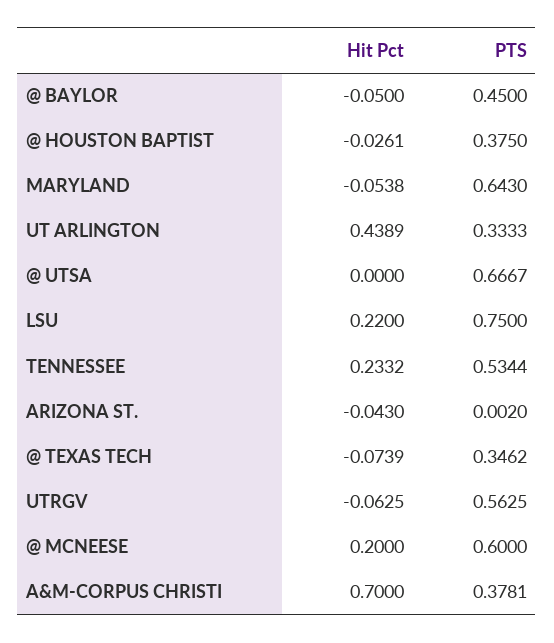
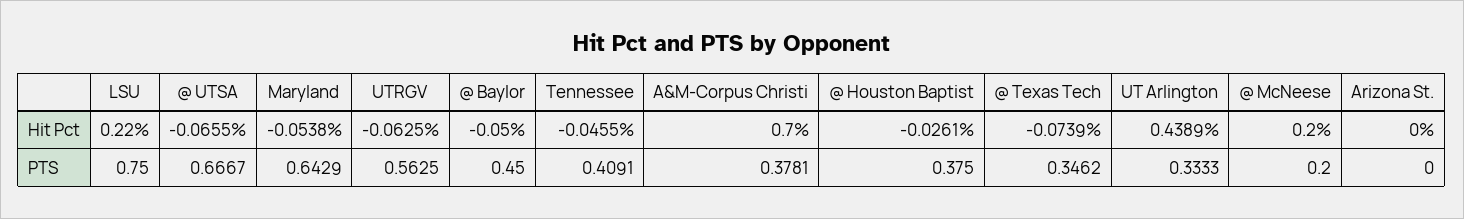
PTS, MARYLAND: 0.643 -> 0.6429
Hit Pct, @ UTSA: 0 -> -0.0655
Hit Pct, TENNESSEE: 0.2332 -> -0.0455
PTS, TENNESSEE: 0.5344 -> 0.4091
Hit Pct, ARIZONA ST.: -0.043 -> 0
PTS, ARIZONA ST.: 0.002 -> 0
PTS, @ MCNEESE: 0.6 -> 0.2

